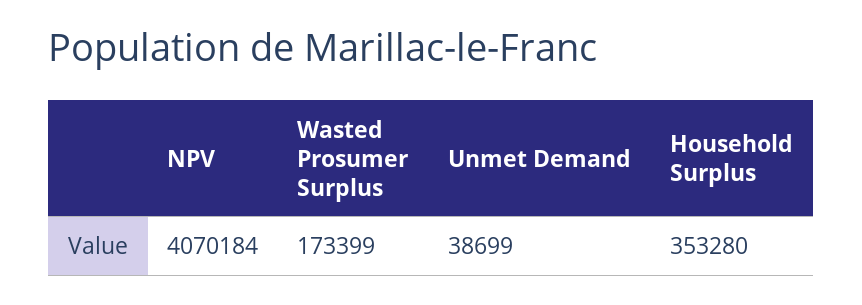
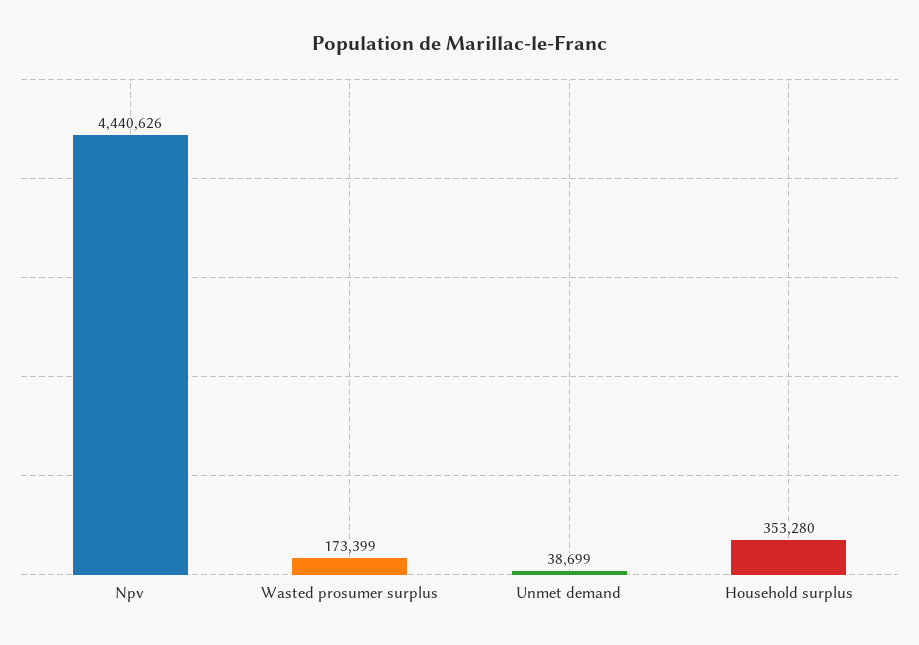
NPV: 4070184 -> 4440626

